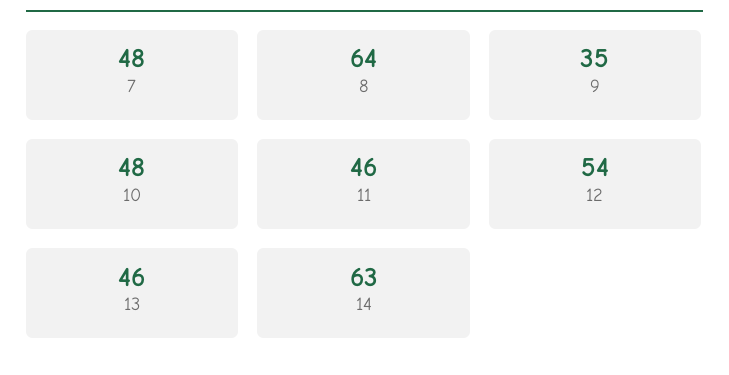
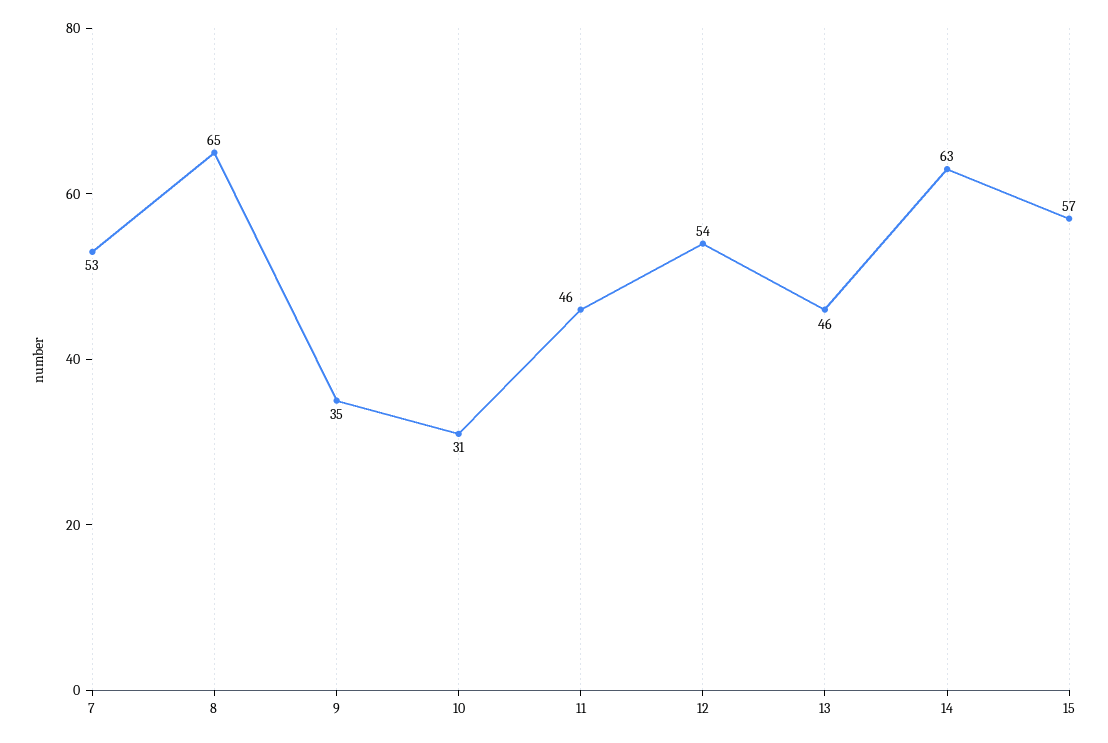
7: 48 -> 53
8: 64 -> 65
10: 48 -> 31
15: none -> 57

